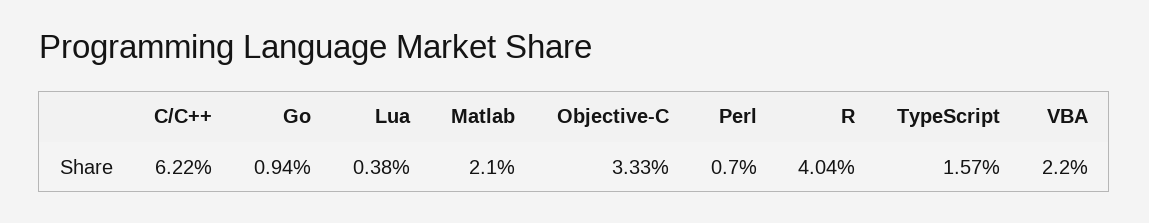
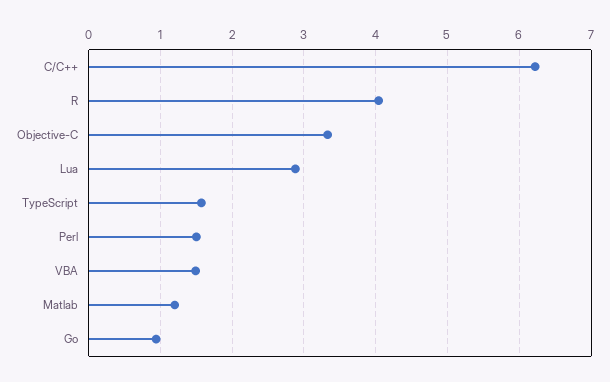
Lua: 0.38 -> 2.9
Matlab: 2.1 -> 1.2
Perl: 0.7 -> 1.5
VBA: 2.2 -> 1.5

